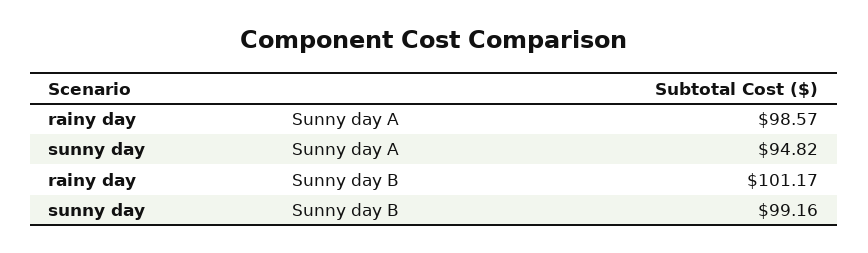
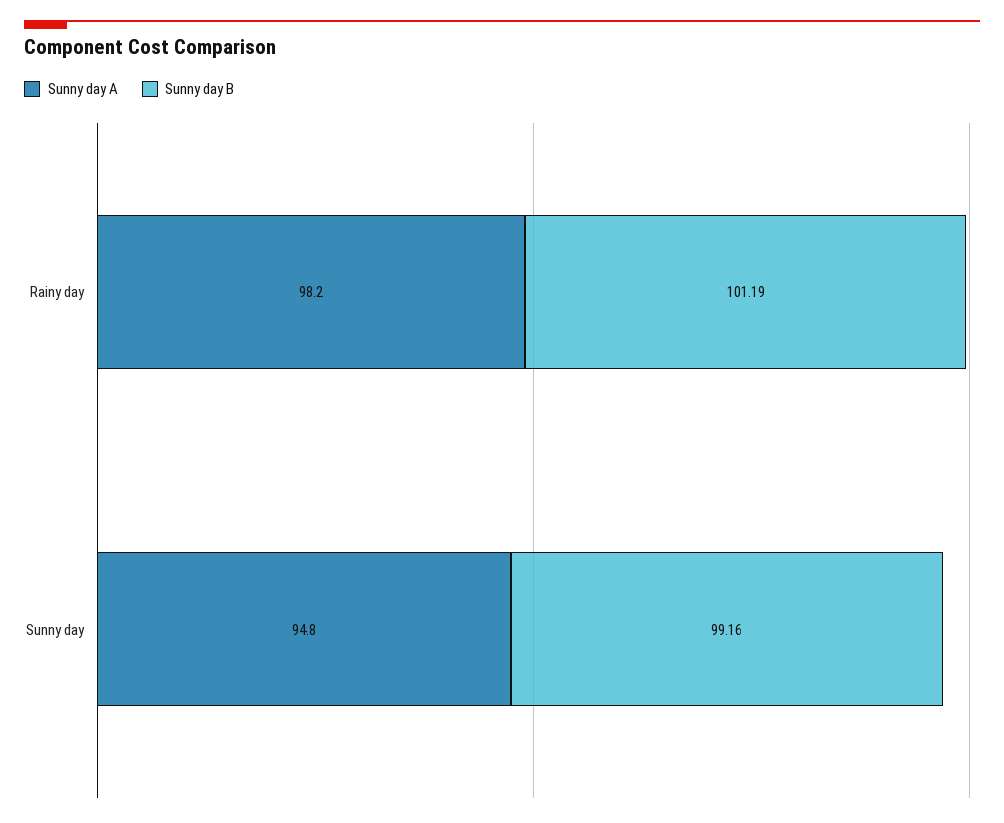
Sunny day A, rainy day: 98.57 -> 98.2
Sunny day B, rainy day: 101.17 -> 101.19

